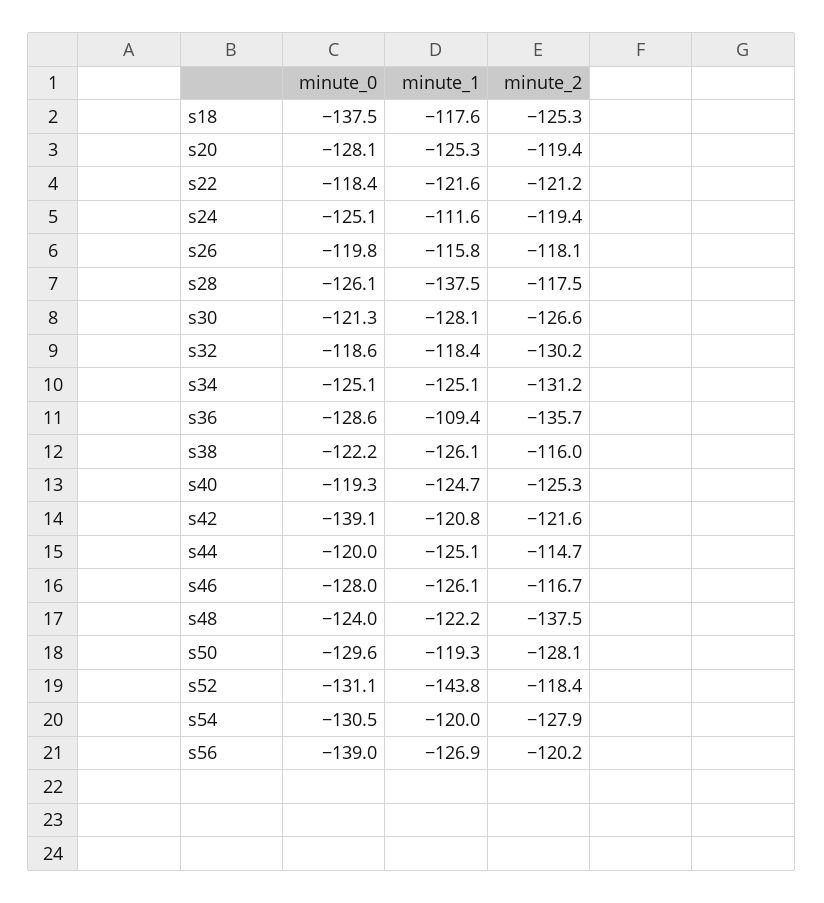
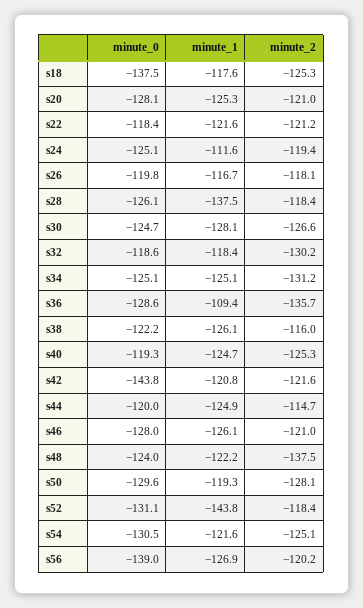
minute_2, s20: -119.4 -> -121
minute_1, s26: -115.8 -> -116.7
minute_2, s28: -117.5 -> -118.4
minute_0, s30: -121.3 -> -124.7
minute_0, s42: -139.1 -> -143.8
minute_1, s44: -125.1 -> -124.9
minute_2, s46: -116.7 -> -121
minute_1, s54: -120 -> -121.6
minute_2, s54: -127.9 -> -125.1

